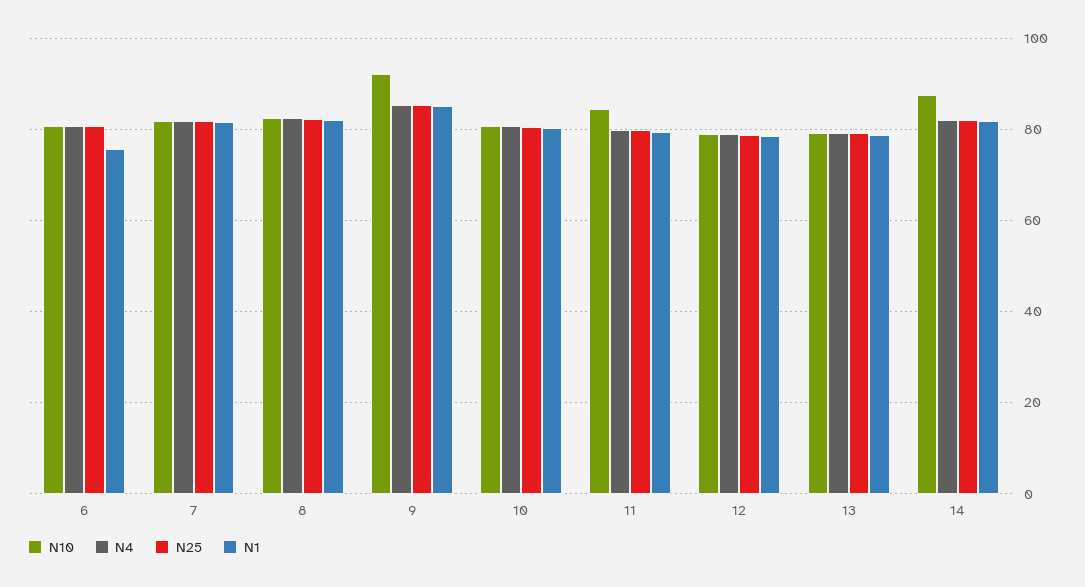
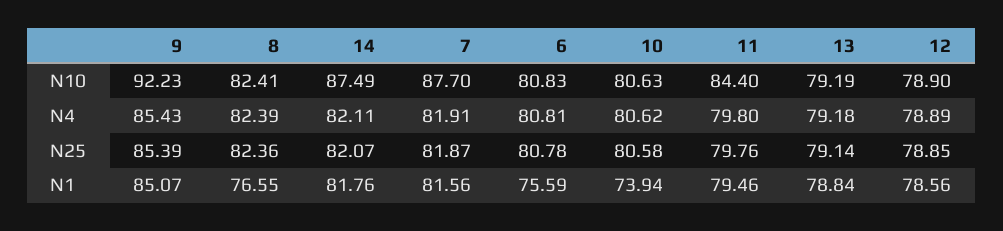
N10, 7: 82 -> 87.7
N1, 8: 82 -> 76.55
N1, 10: 80 -> 73.94

